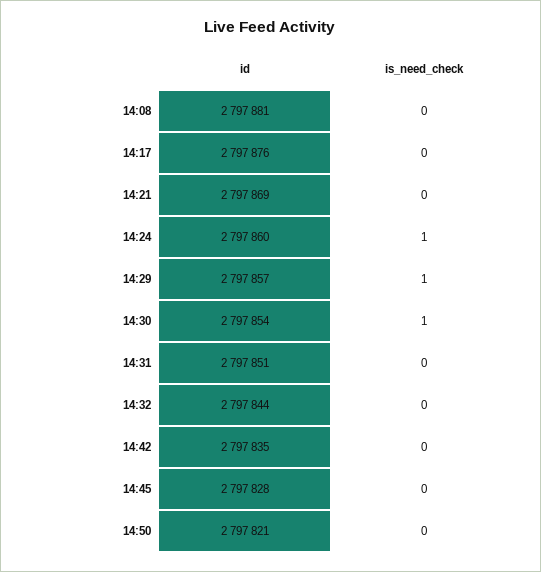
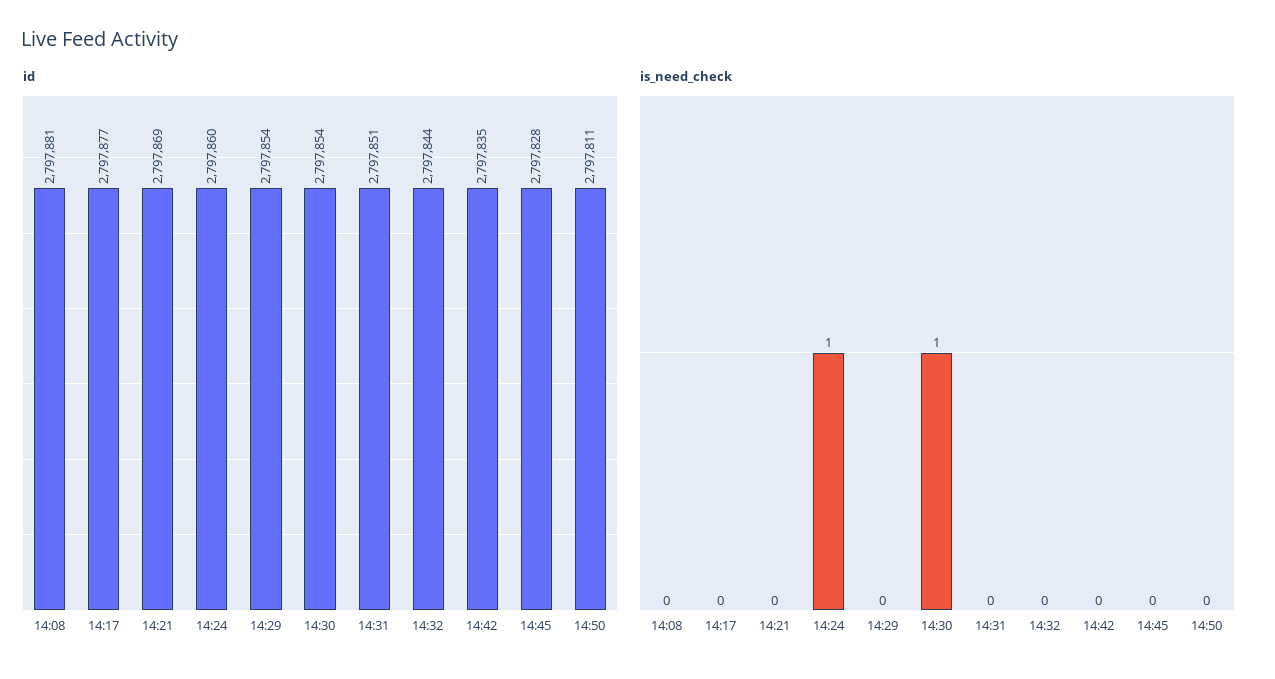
id, 14:17: 2797876 -> 2797877
id, 14:29: 2797857 -> 2797854
is_need_check, 14:29: 1 -> 0
id, 14:50: 2797821 -> 2797811

